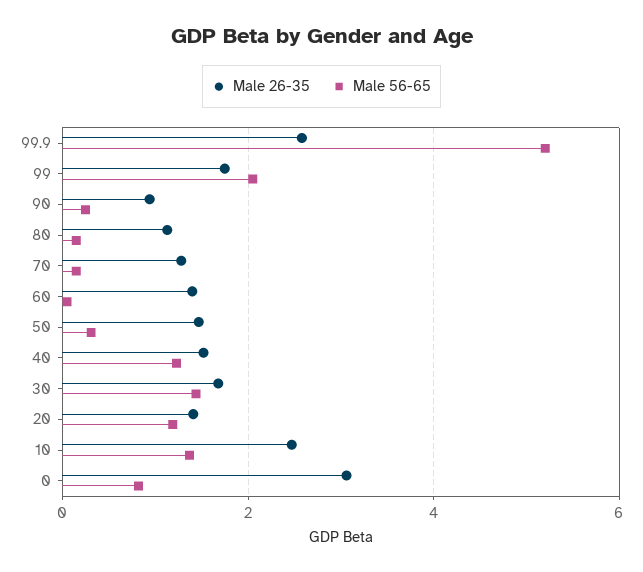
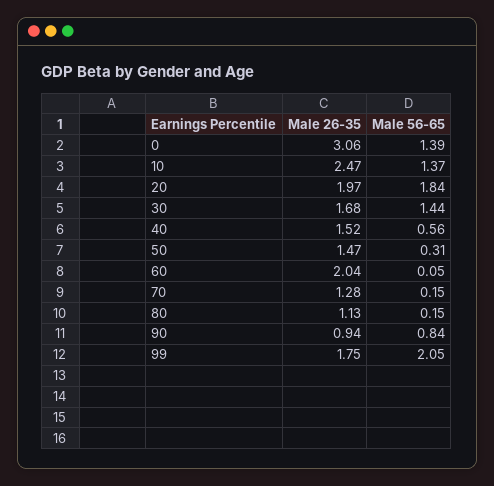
Male 26-35, 99.9: 2.6 -> none
Male 56-65, 99.9: 5.2 -> none
Male 56-65, 90: 0.2 -> 0.84
Male 26-35, 60: 1.4 -> 2.04
Male 56-65, 40: 1.2 -> 0.56
Male 26-35, 20: 1.4 -> 1.97
Male 56-65, 20: 1.2 -> 1.84
Male 56-65, 0: 0.8 -> 1.39

